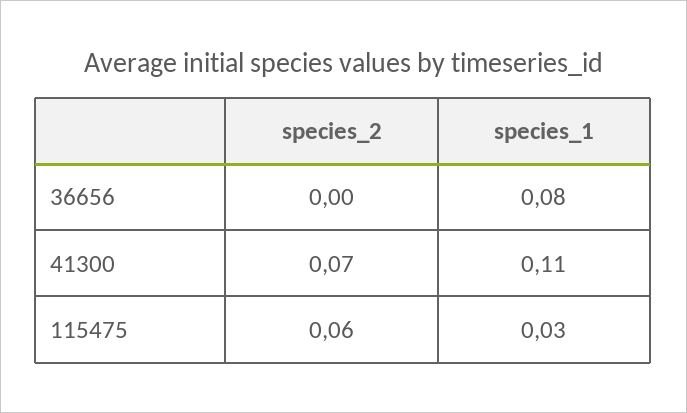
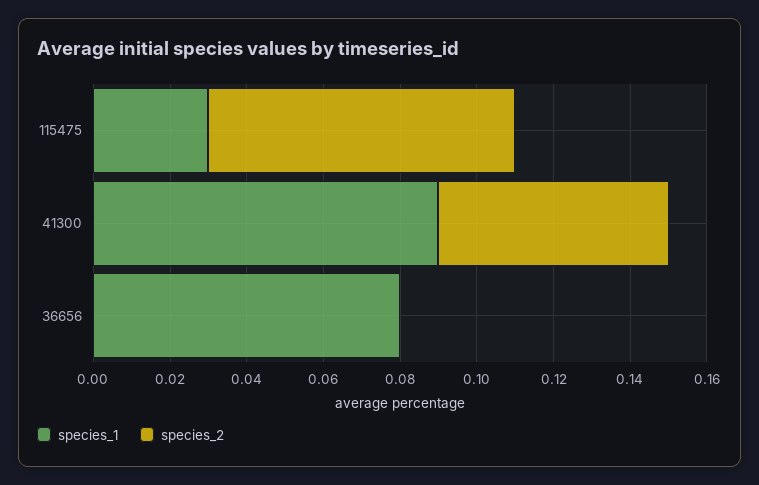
species_2, 41300: 0.07 -> 0.06
species_1, 41300: 0.11 -> 0.09
species_2, 115475: 0.06 -> 0.08

